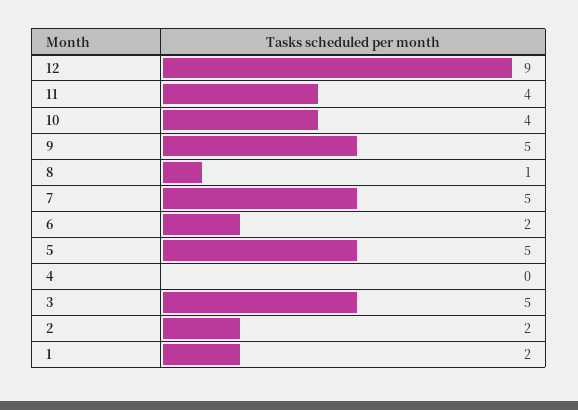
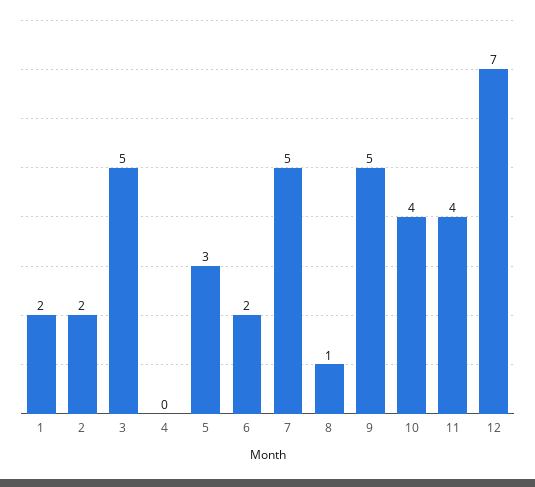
12: 9 -> 7
5: 5 -> 3

